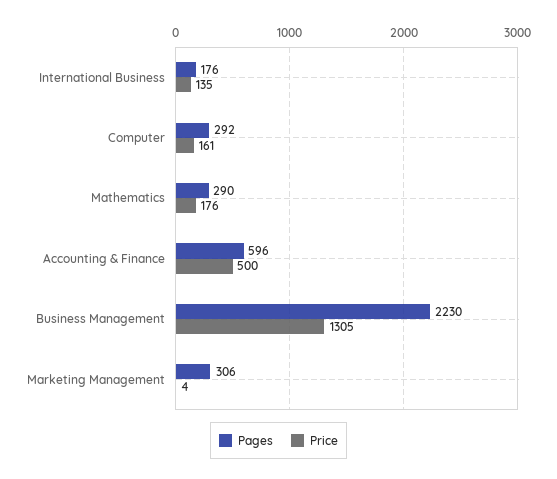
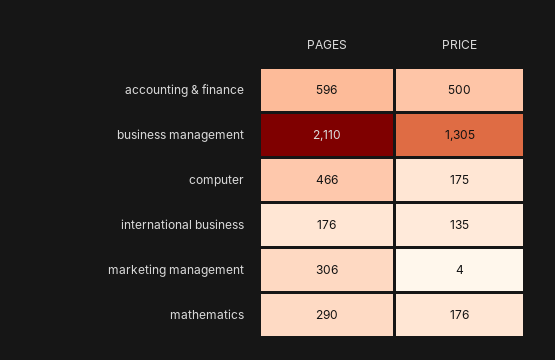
Pages, Computer: 292 -> 466
Price, Computer: 161 -> 175
Pages, Business Management: 2230 -> 2110

